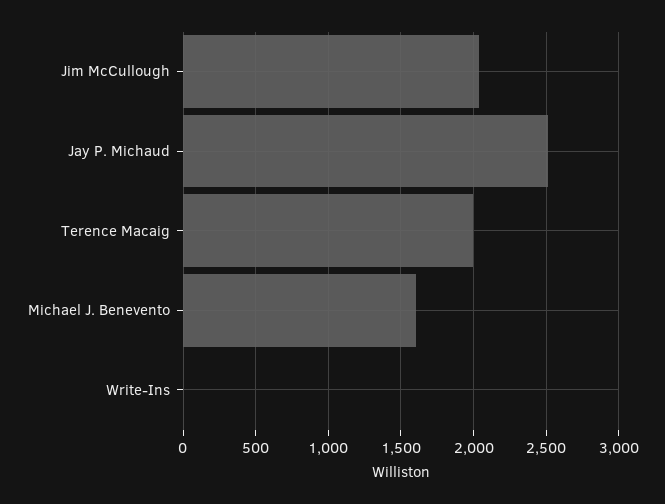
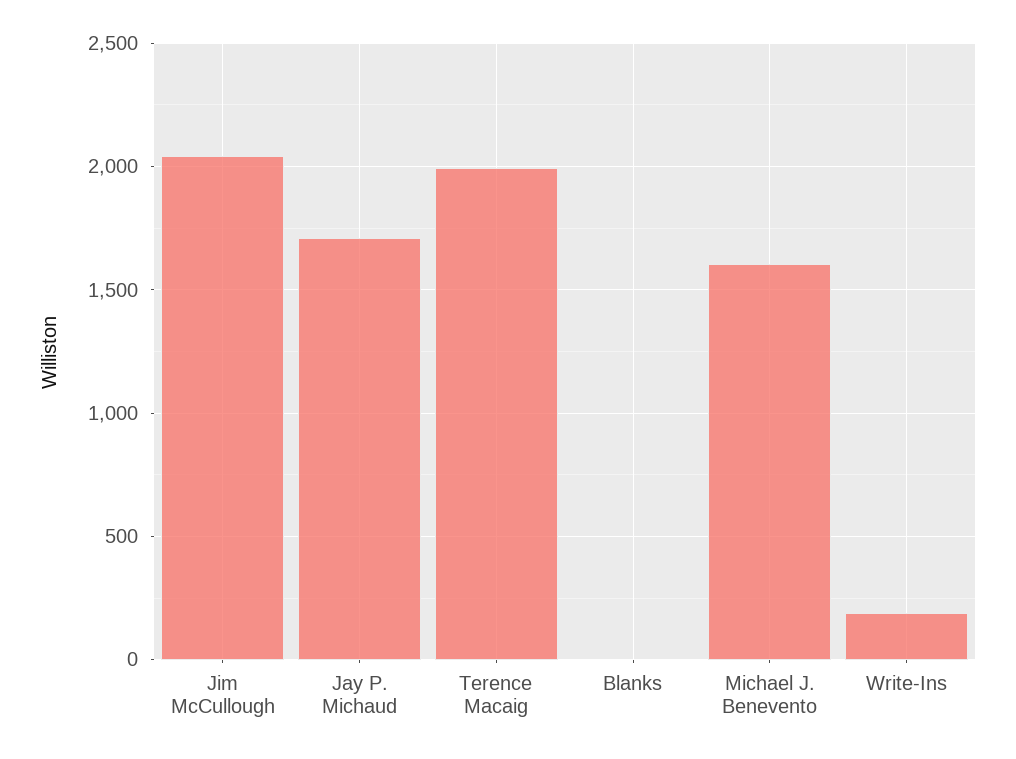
Jay P. Michaud: 2500 -> 1700
Write-Ins: 0 -> 200
Blanks: none -> 0

